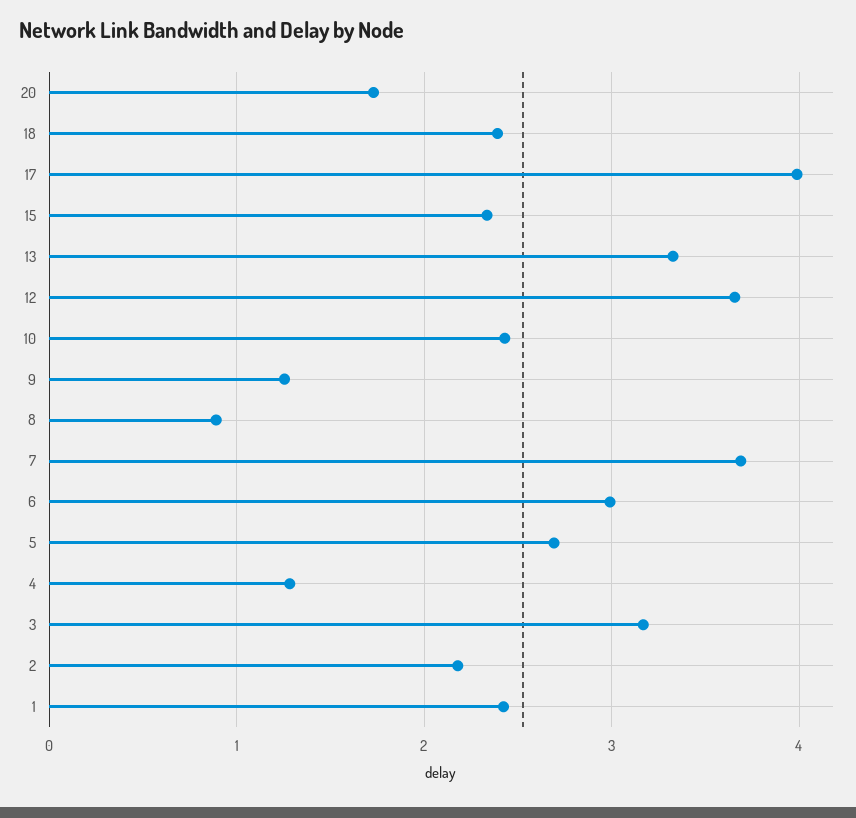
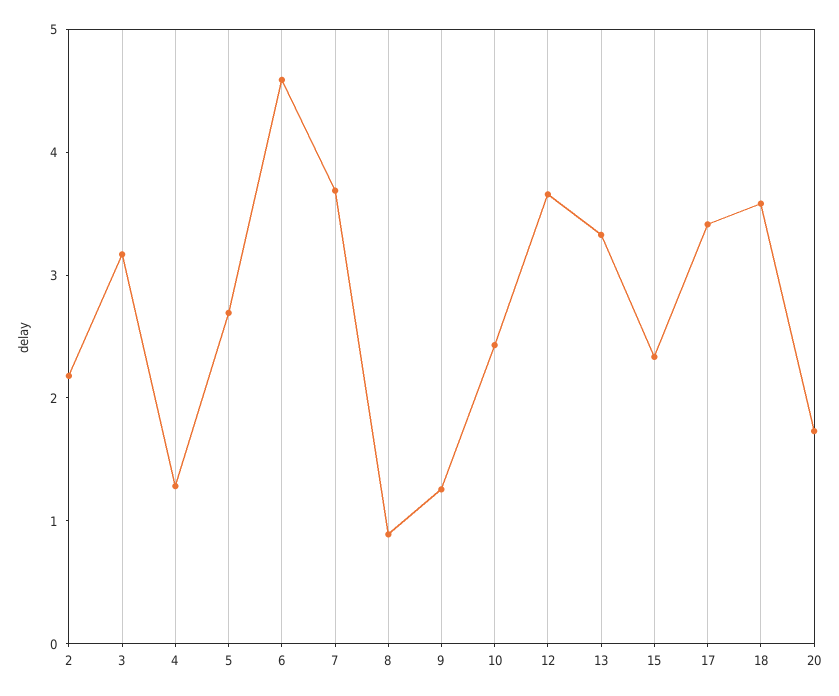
18: 2.4 -> 3.6
17: 4 -> 3.4
6: 3 -> 4.6
1: 2.4 -> none

